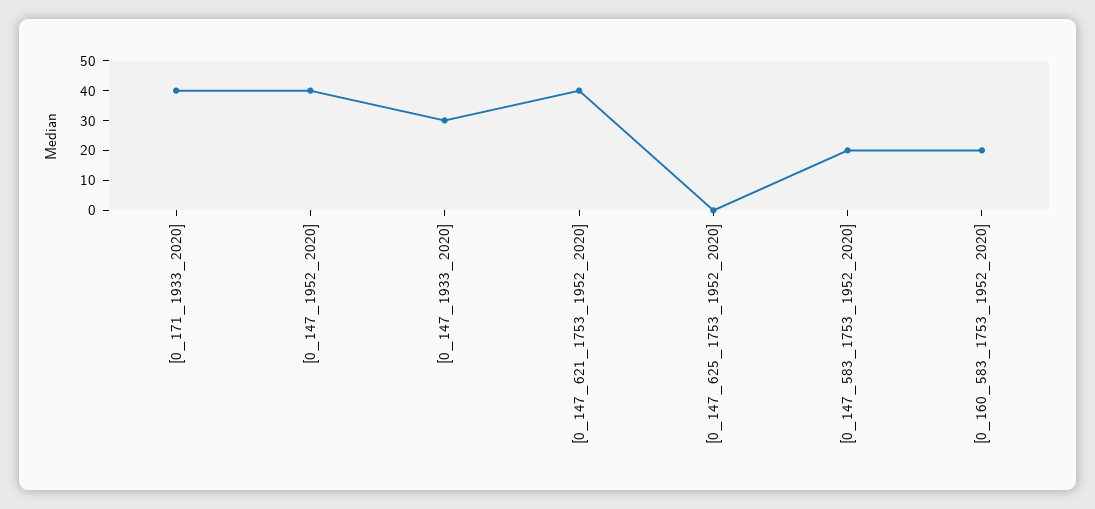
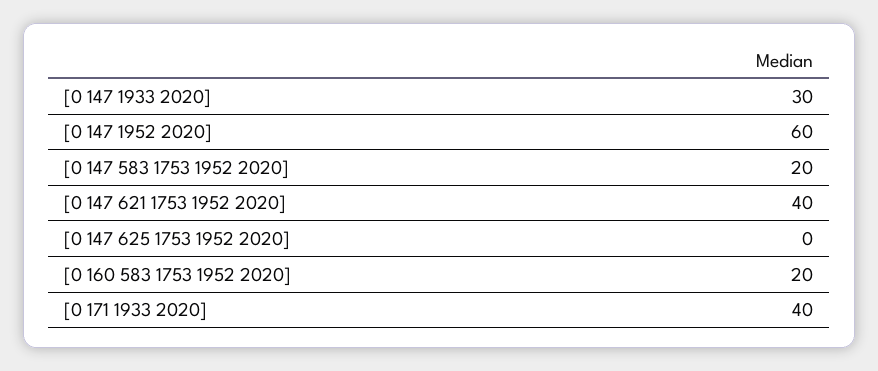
[0_147_1952_2020]: 40 -> 60

